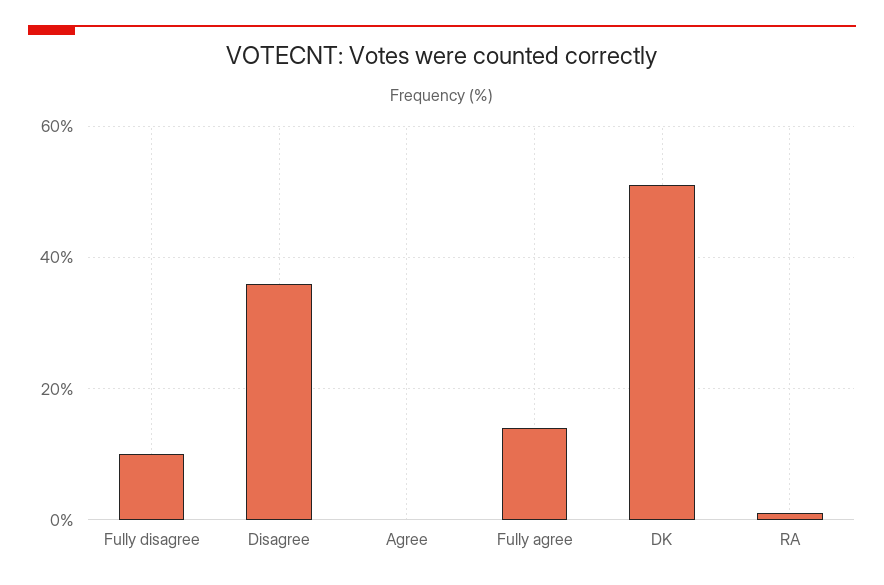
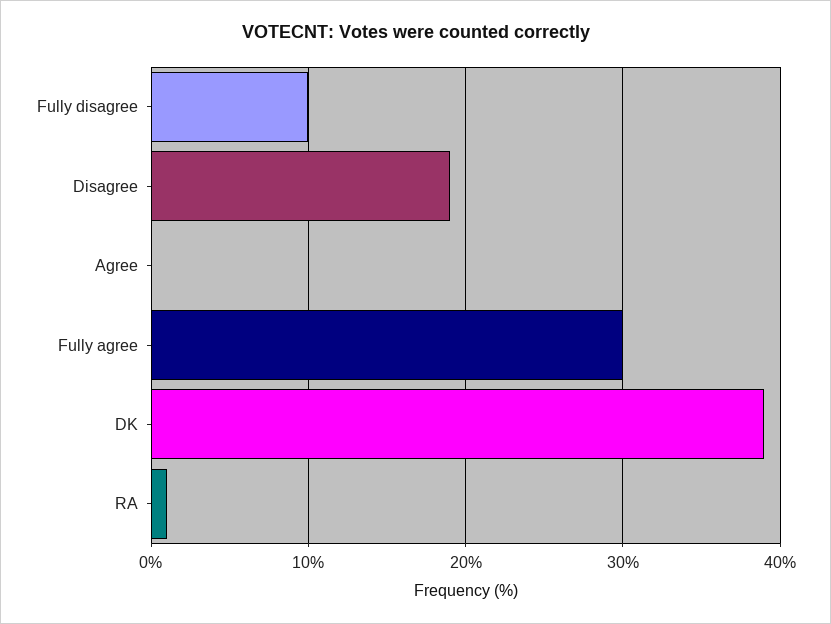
Disagree: 35 -> 19
Fully agree: 15 -> 30
DK: 50 -> 39

